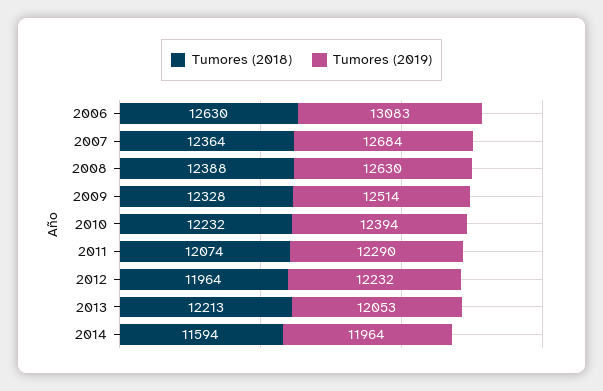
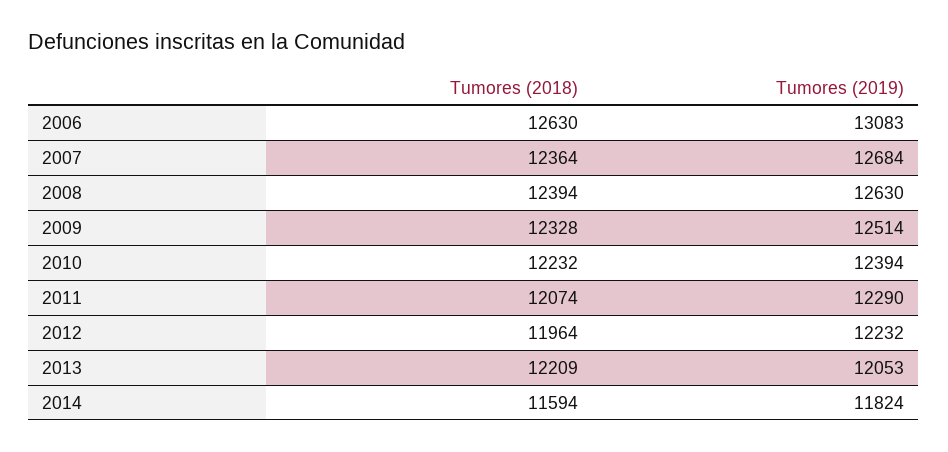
Tumores (2018), 2008: 12388 -> 12394
Tumores (2018), 2013: 12213 -> 12209
Tumores (2019), 2014: 11964 -> 11824

